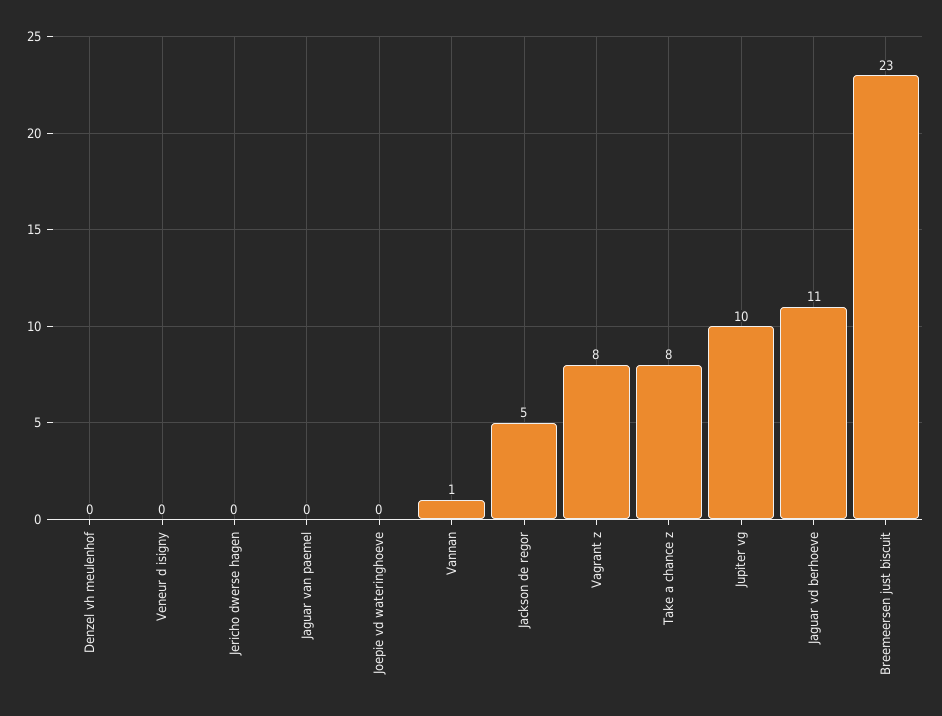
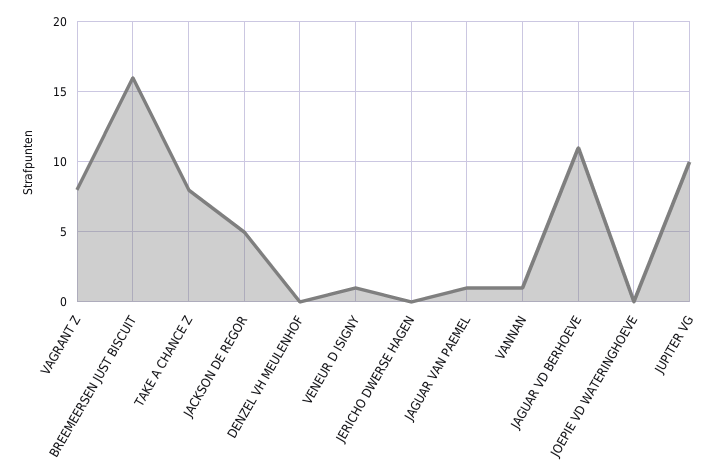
Veneur d isigny: 0 -> 1
Jaguar van paemel: 0 -> 1
Breemeersen just biscuit: 23 -> 16

